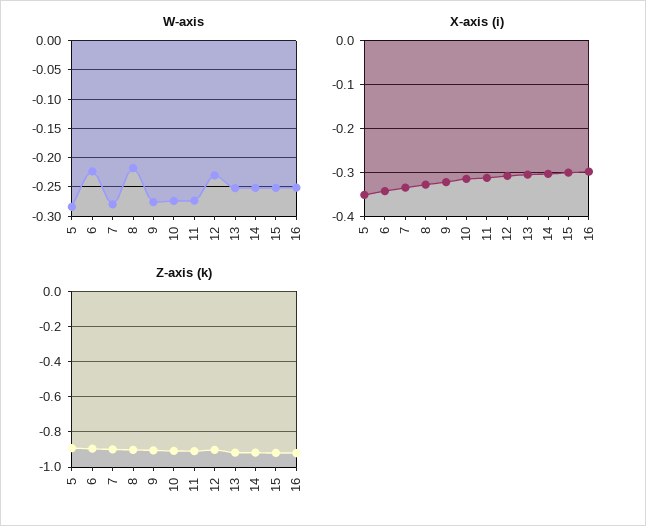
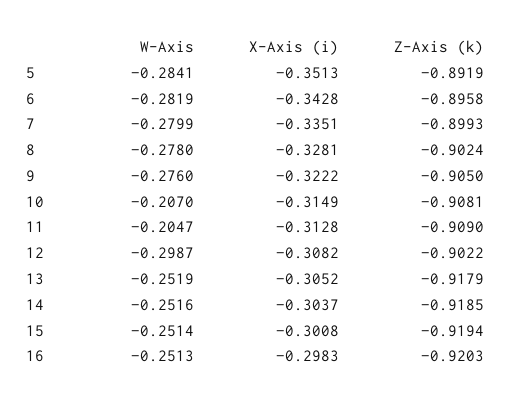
W-axis, 6: -0.225 -> -0.2819
W-axis, 8: -0.225 -> -0.278
W-axis, 10: -0.275 -> -0.207
W-axis, 11: -0.275 -> -0.2047
W-axis, 12: -0.225 -> -0.2987

